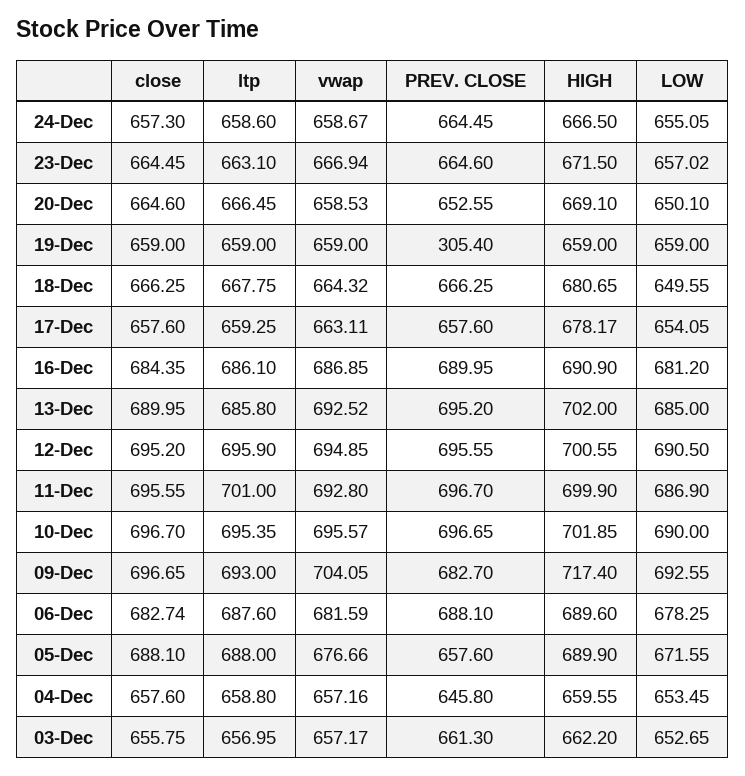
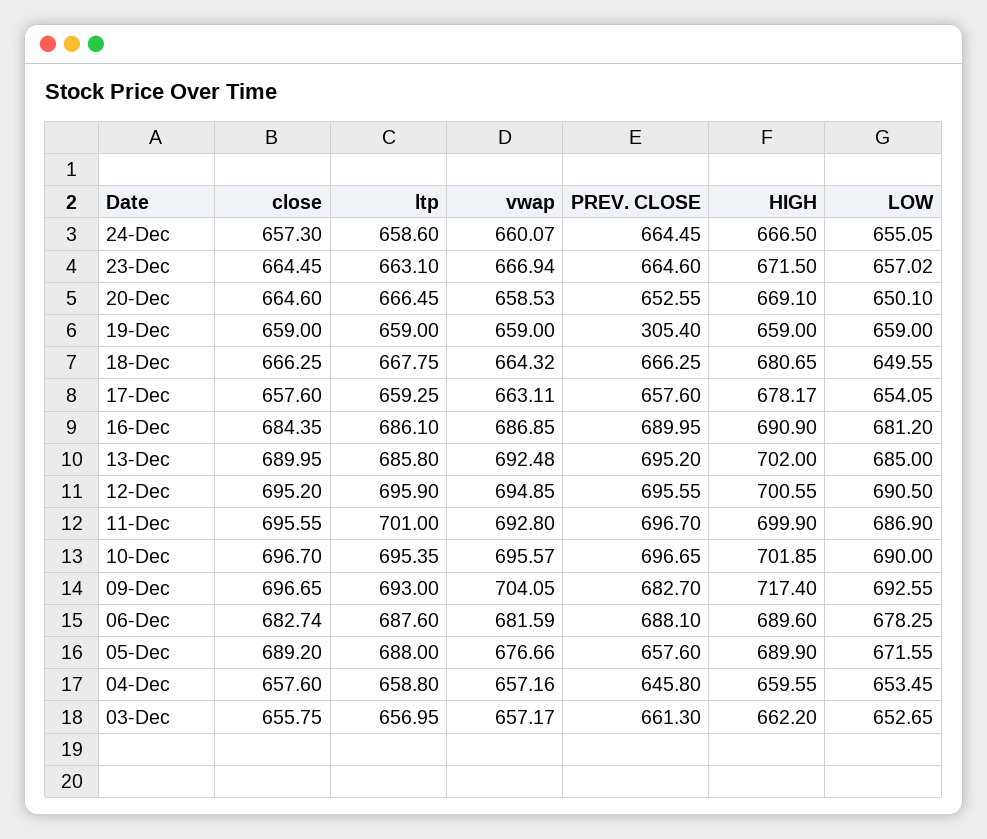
vwap, 24-Dec: 658.67 -> 660.07
vwap, 13-Dec: 692.52 -> 692.48
close, 05-Dec: 688.1 -> 689.2

